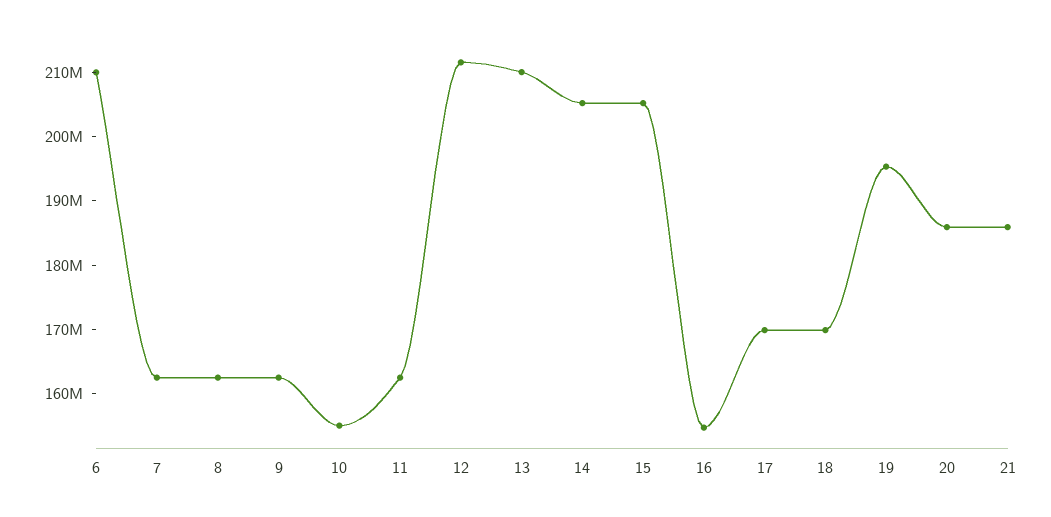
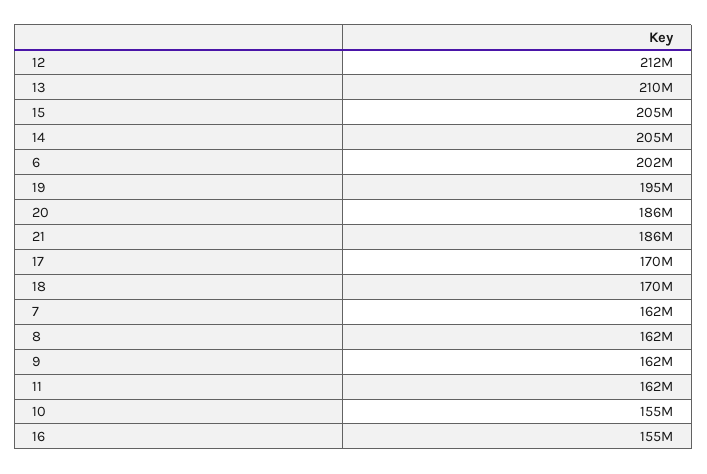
6: 210000000 -> 202000000

